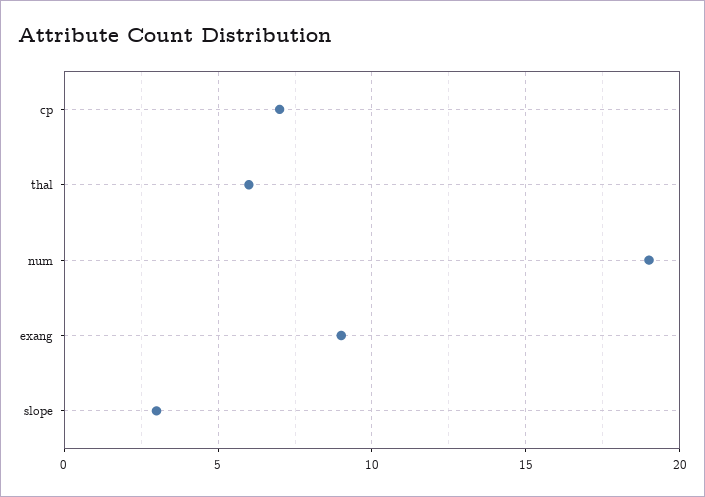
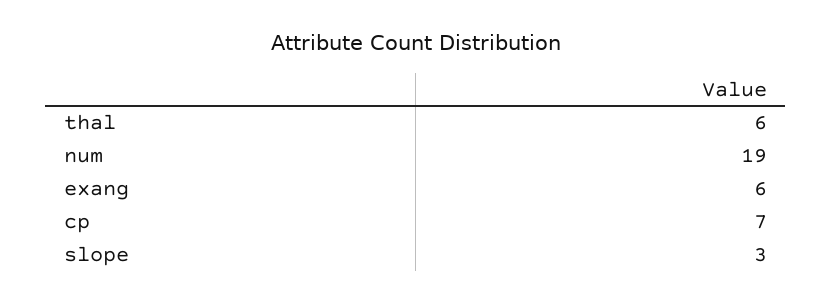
exang: 9 -> 6

